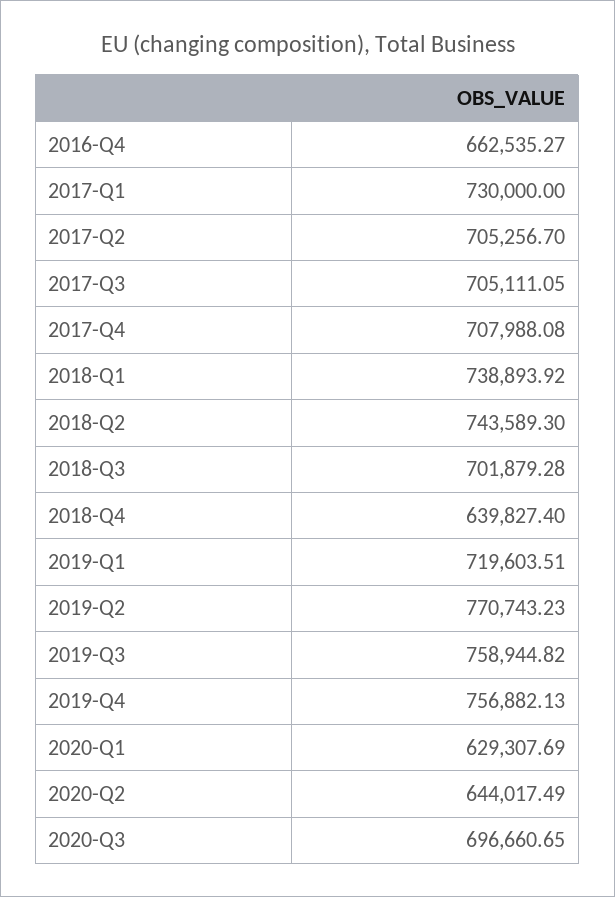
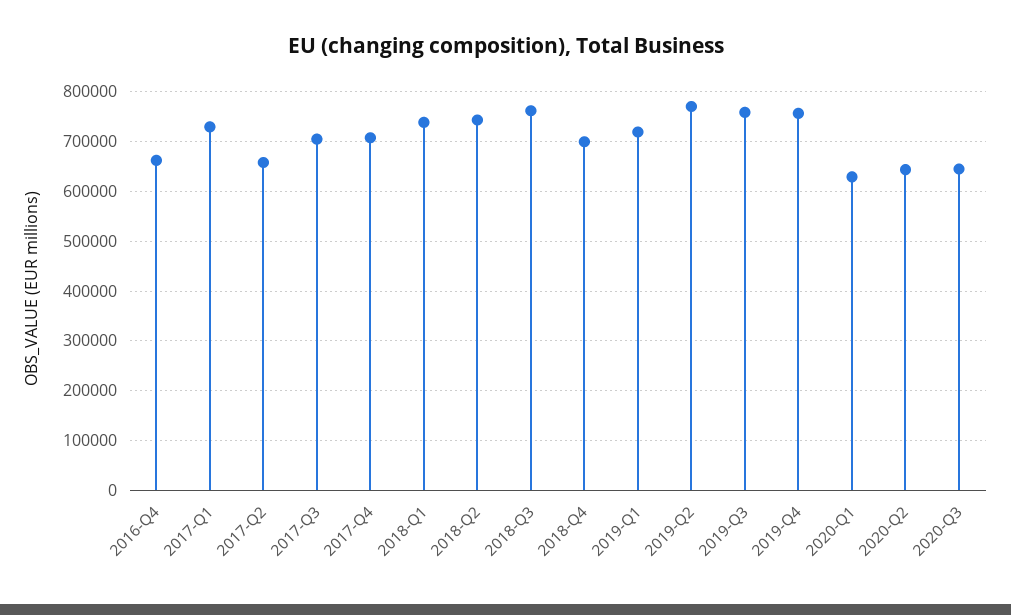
2017-Q2: 705256.7 -> 660000
2018-Q3: 701879.28 -> 760000
2018-Q4: 639827.4 -> 700000
2020-Q3: 696660.65 -> 640000

